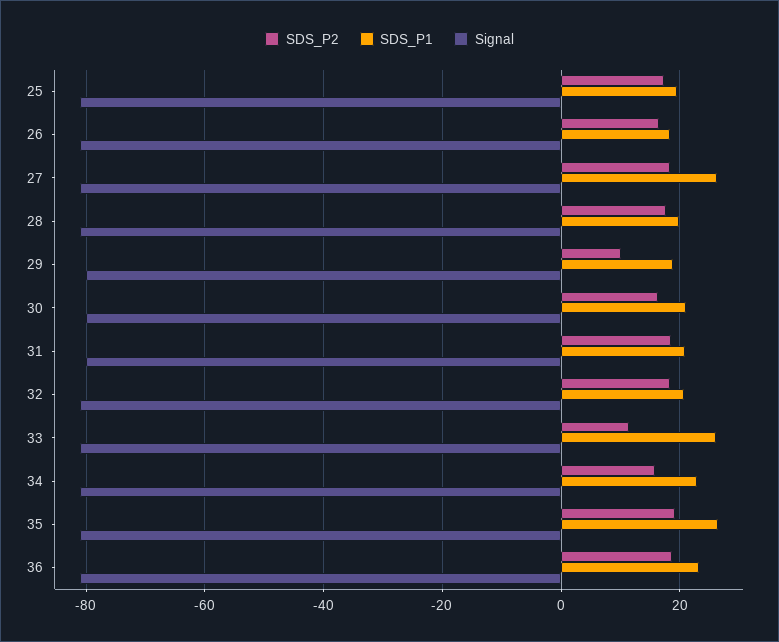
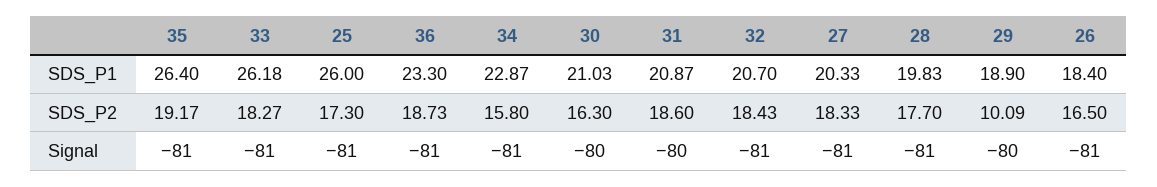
SDS_P1, 25: 20 -> 26
SDS_P1, 27: 26 -> 20.33
SDS_P2, 33: 12 -> 18.27

